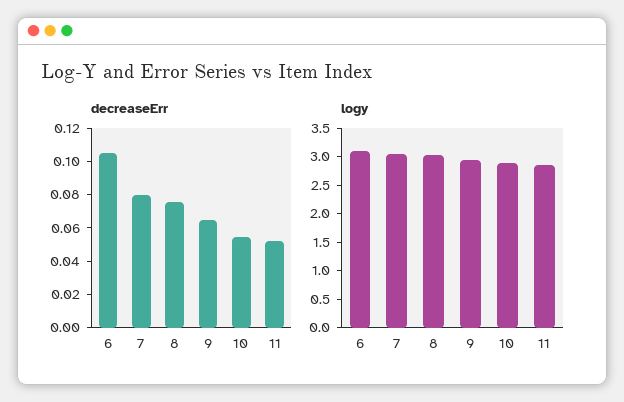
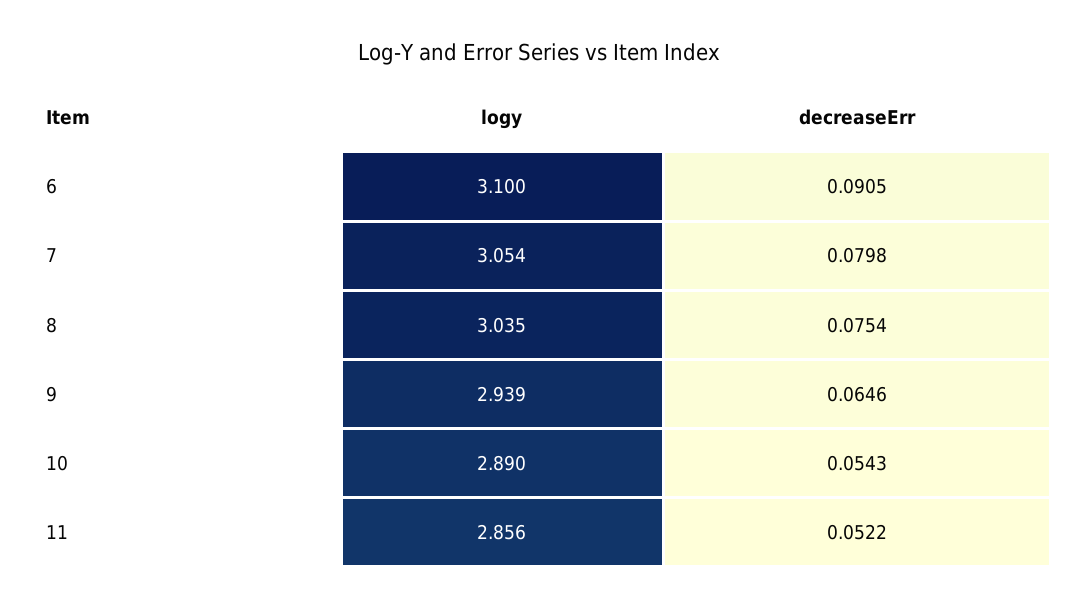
decreaseErr, 6: 0.105 -> 0.0905

